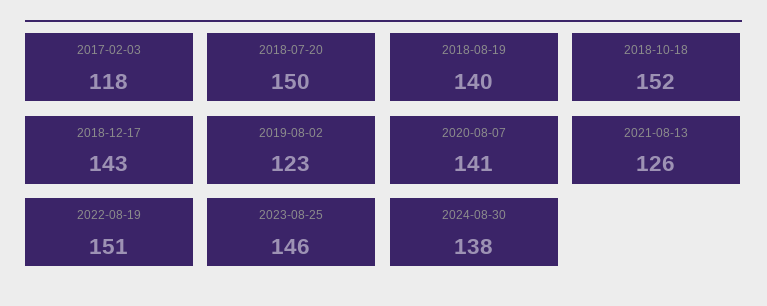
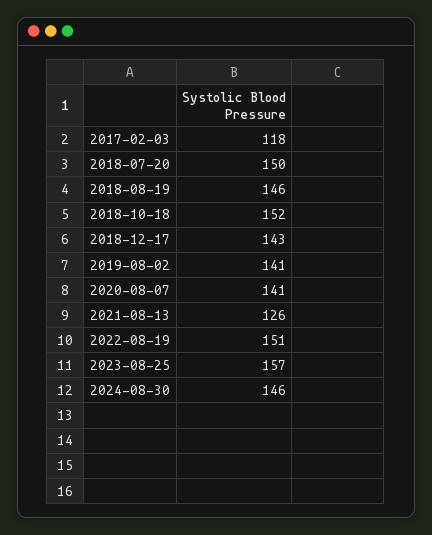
2018-08-19: 140 -> 146
2019-08-02: 123 -> 141
2023-08-25: 146 -> 157
2024-08-30: 138 -> 146

